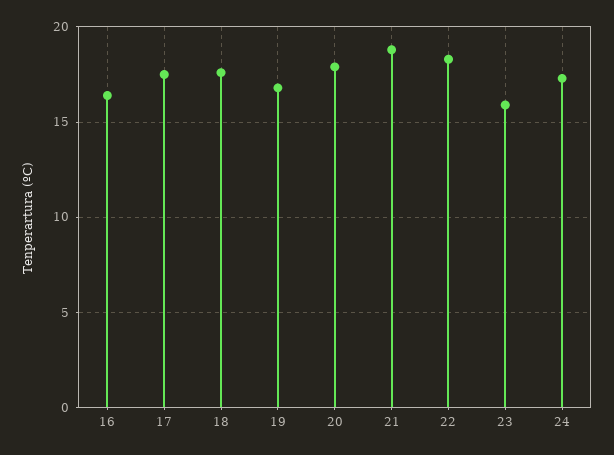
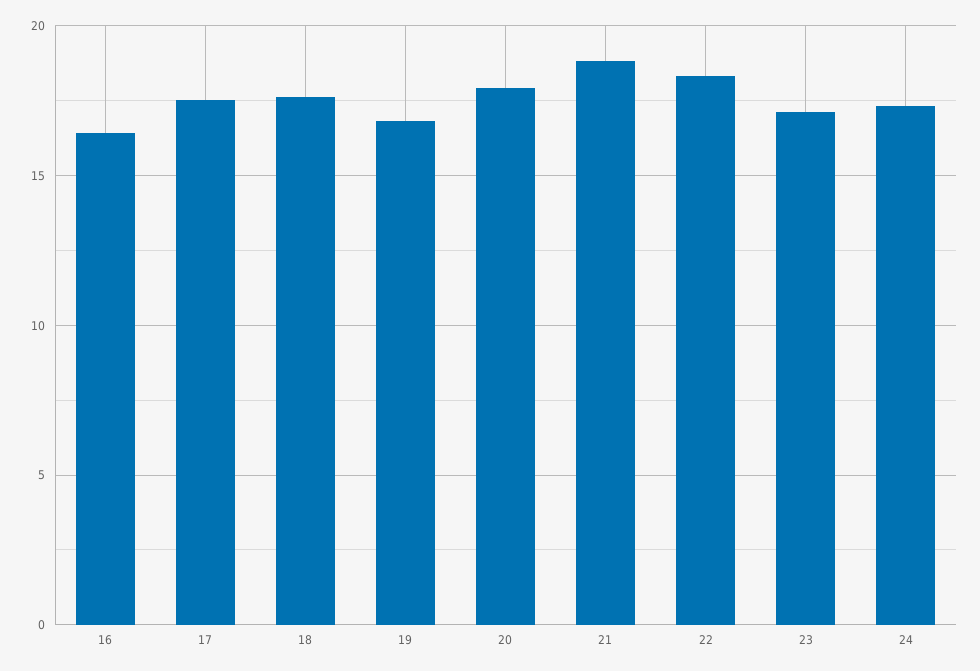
23: 16 -> 17

